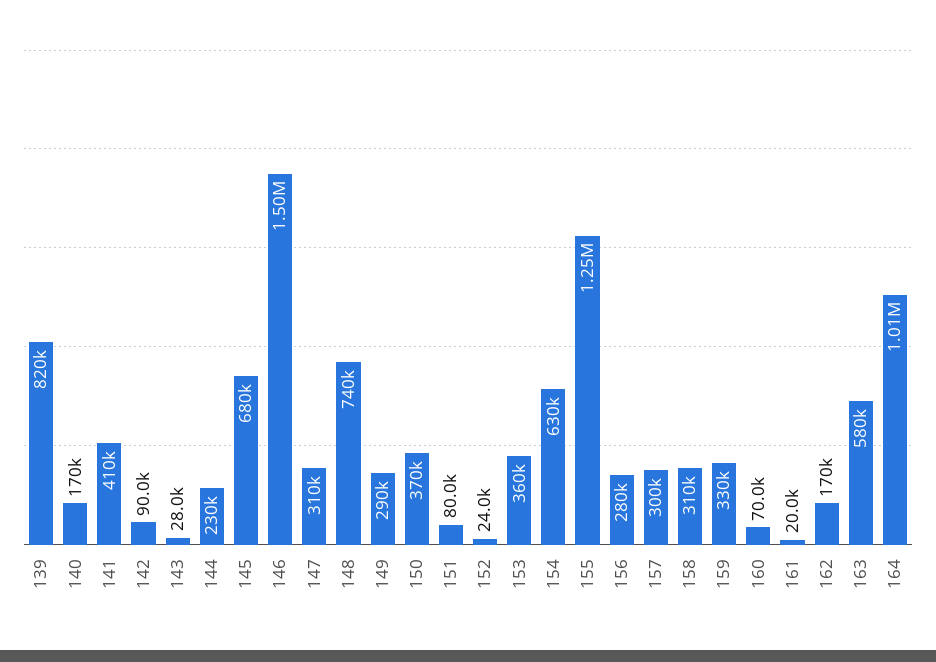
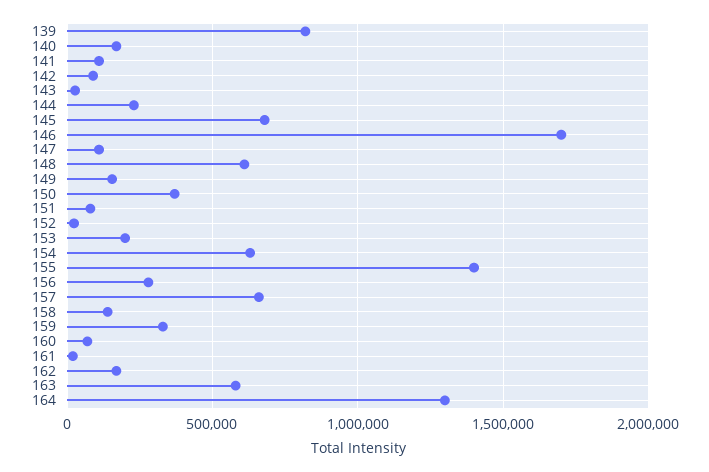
141: 410000 -> 100000
146: 1500000 -> 1700000
147: 310000 -> 100000
148: 740000 -> 600000
149: 290000 -> 150000
153: 360000 -> 200000
155: 1250000 -> 1400000
157: 300000 -> 650000
158: 310000 -> 150000
164: 1010000 -> 1300000

